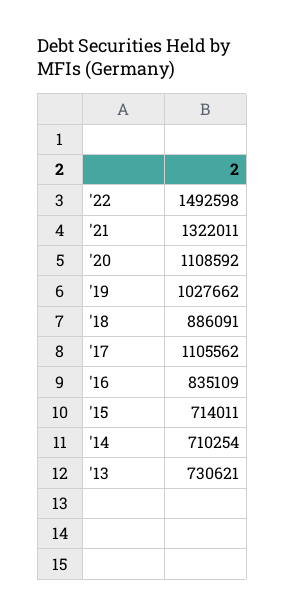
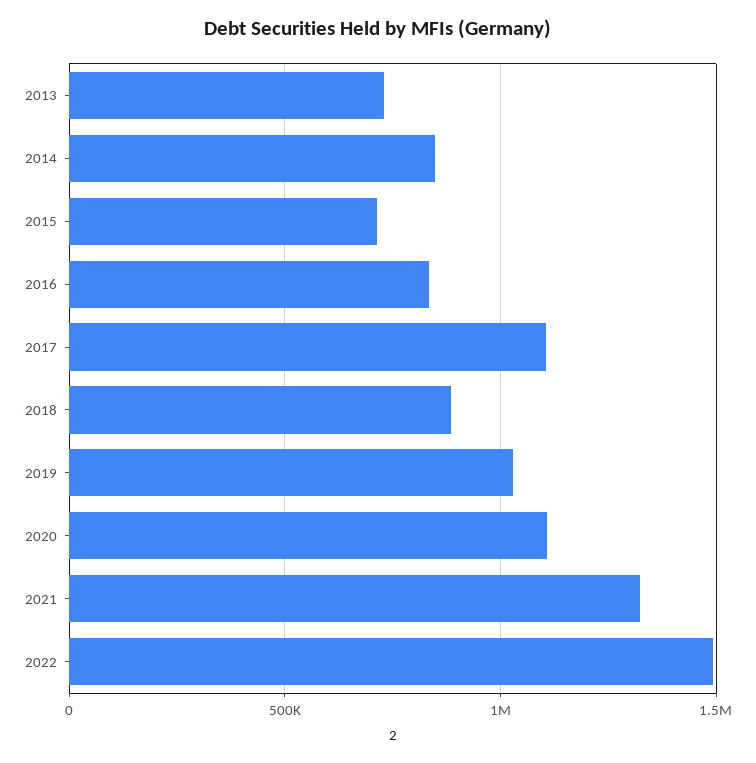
'14: 710254 -> 850000

